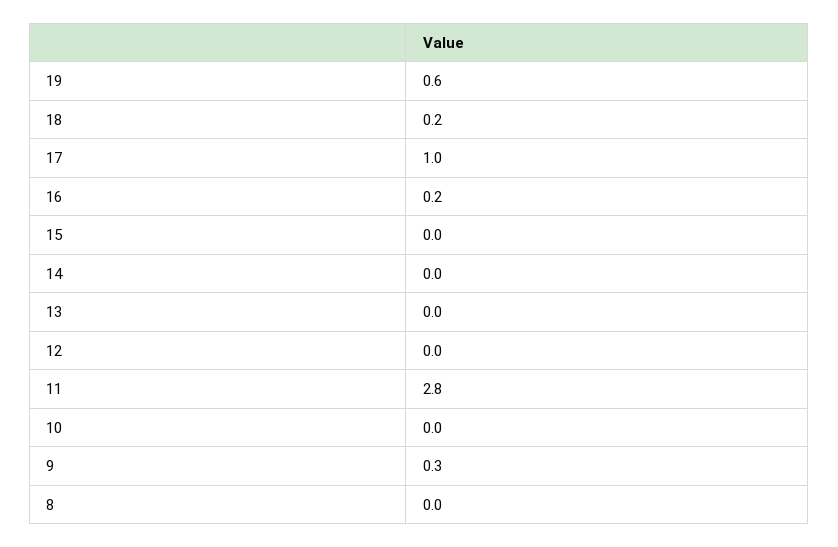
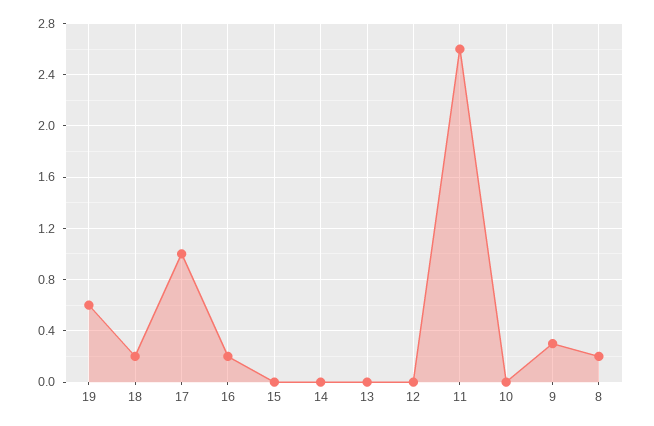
11: 2.8 -> 2.6
8: 0 -> 0.2

